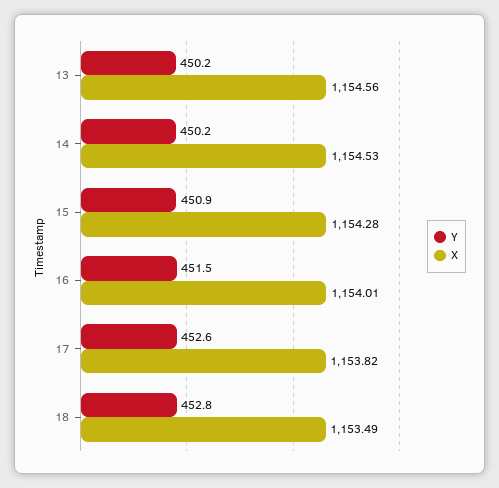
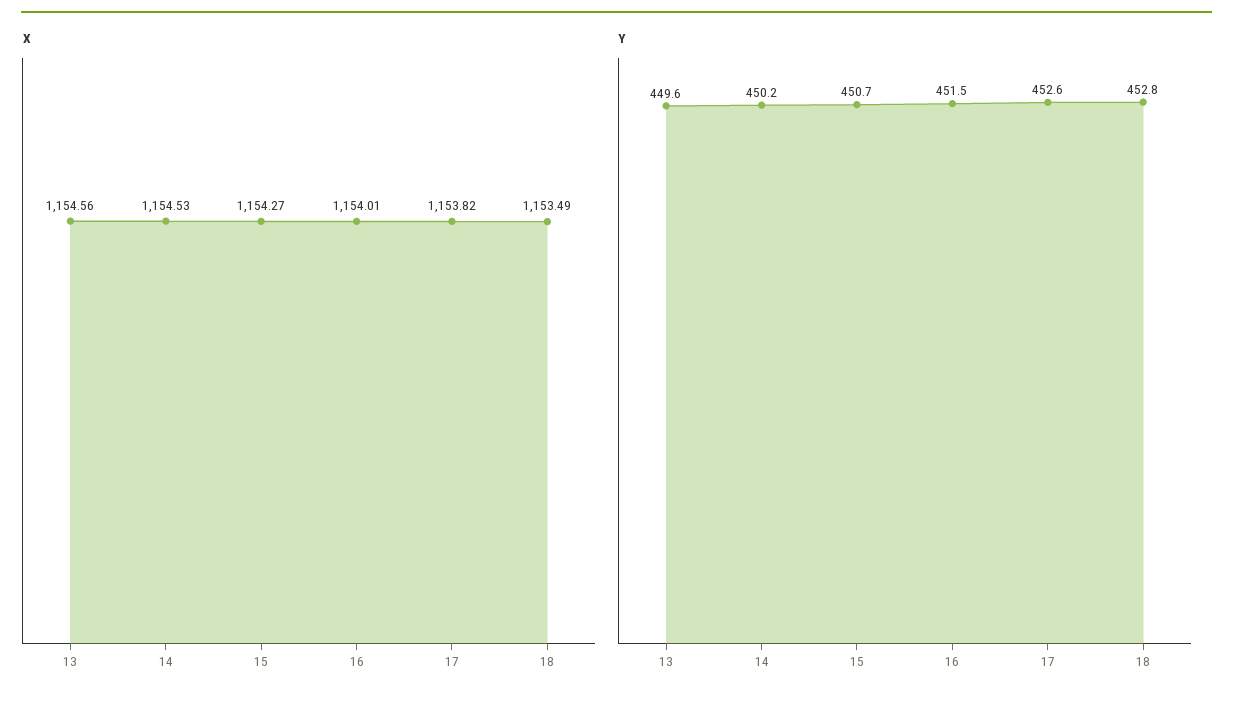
Y, 13: 450.2 -> 449.6
Y, 15: 450.9 -> 450.7
X, 15: 1154.28 -> 1154.27

